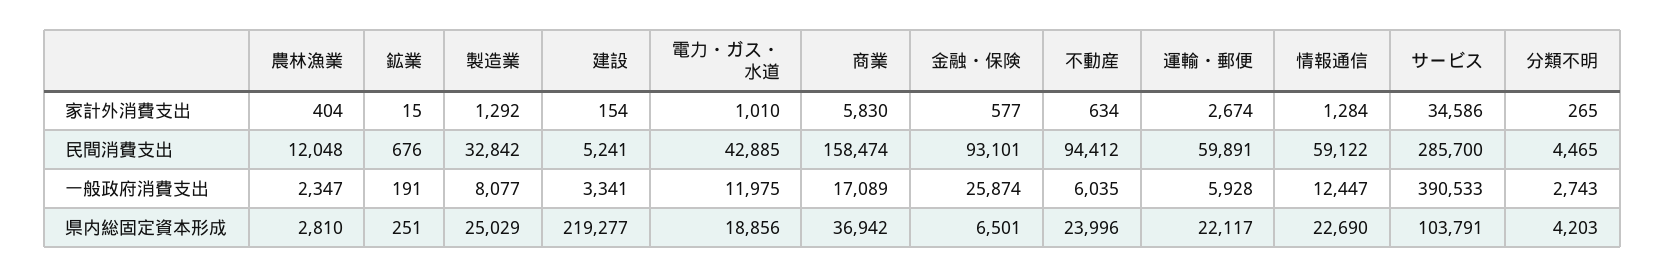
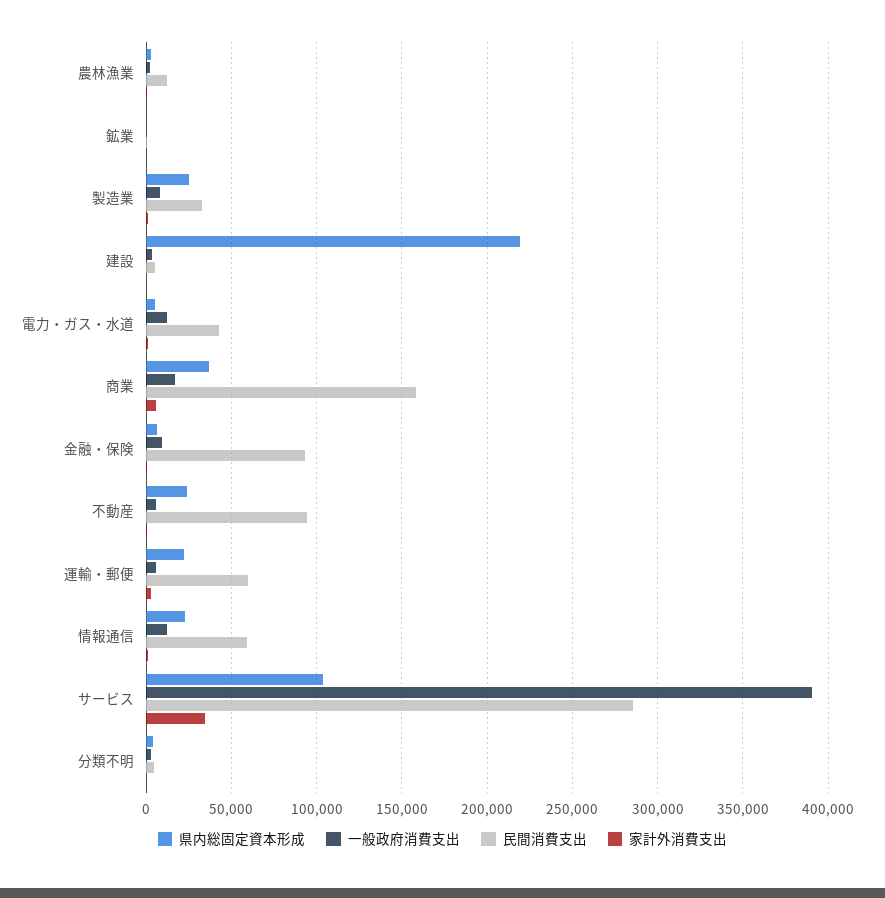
一般政府消費支出, 金融・保険: 25874 -> 10000
県内総固定資本形成, 電力・ガス・水道: 18856 -> 5000

